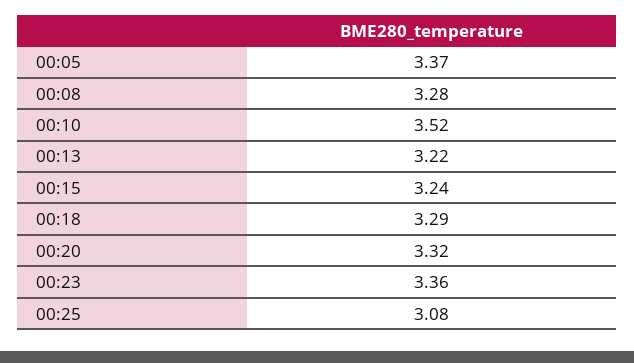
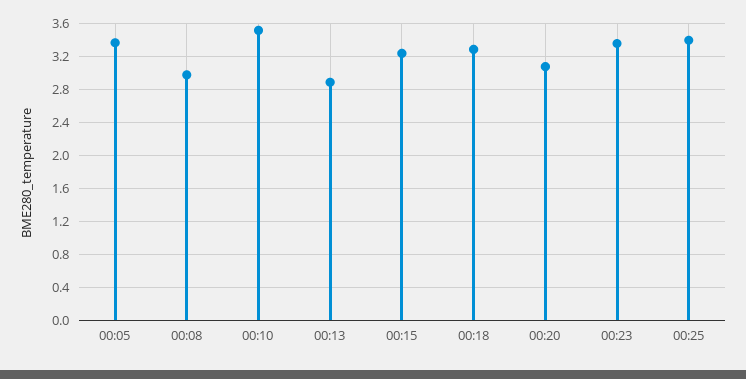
00:08: 3.28 -> 3
00:13: 3.22 -> 2.9
00:20: 3.32 -> 3.1
00:25: 3.08 -> 3.4

